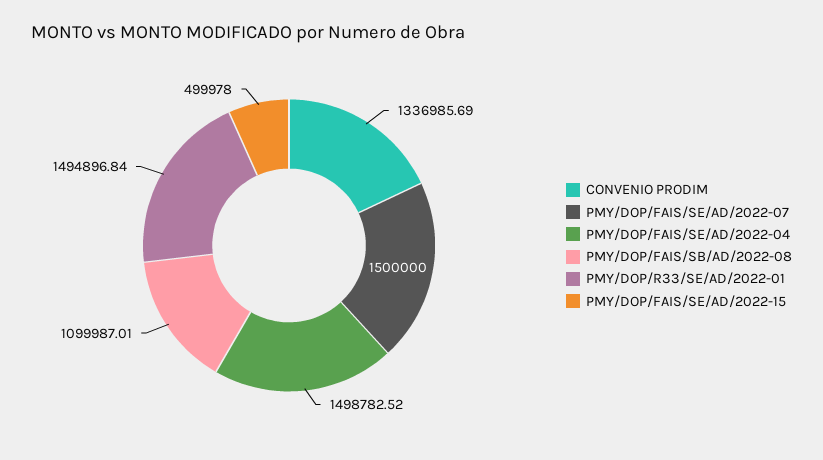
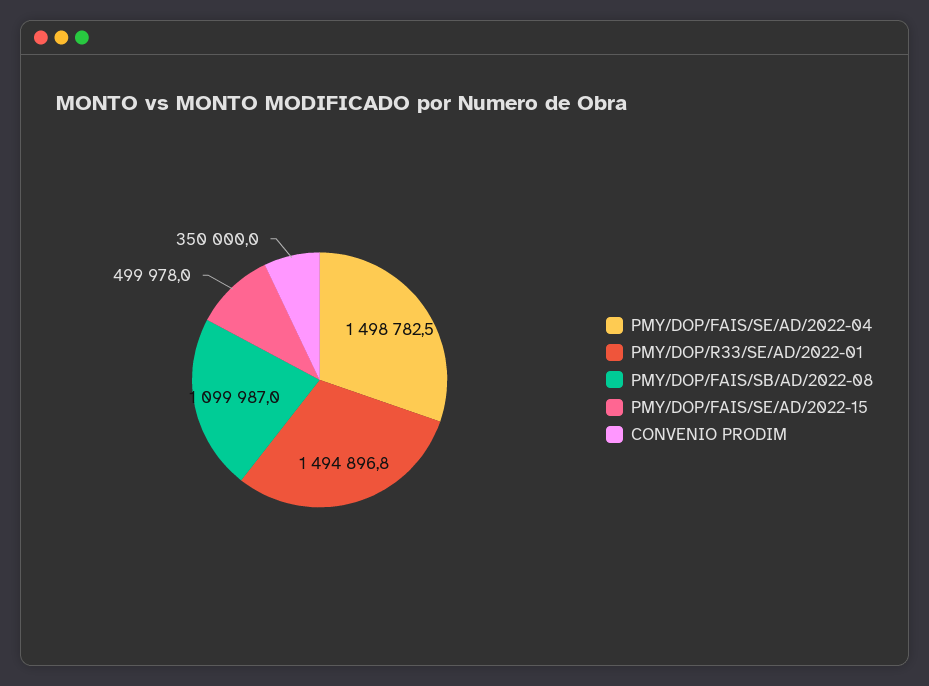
CONVENIO PRODIM: 1336985.69 -> 350000
PMY/DOP/FAIS/SE/AD/2022-07: 1500000 -> none

